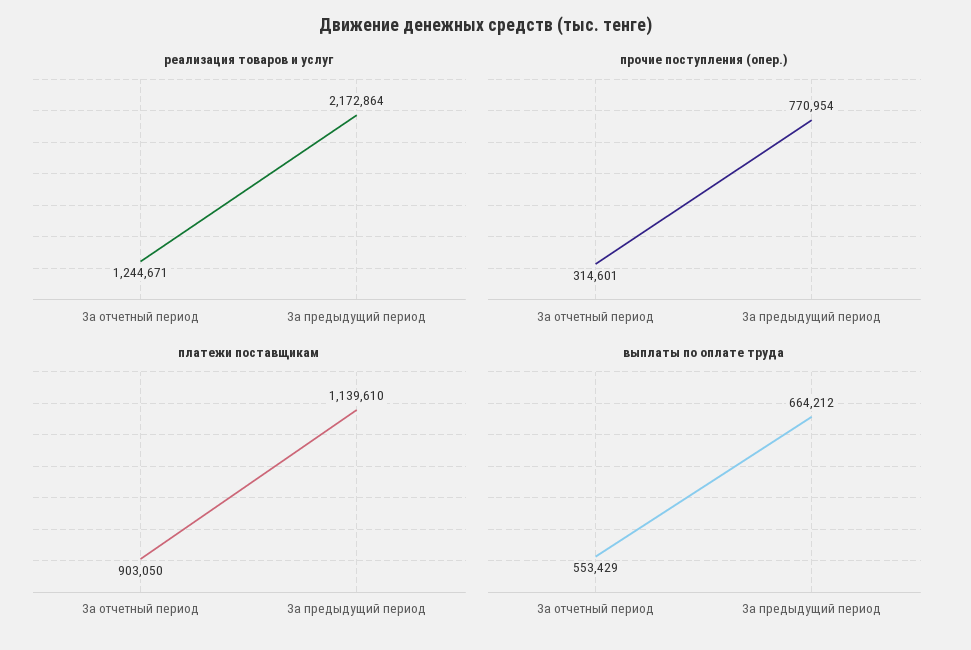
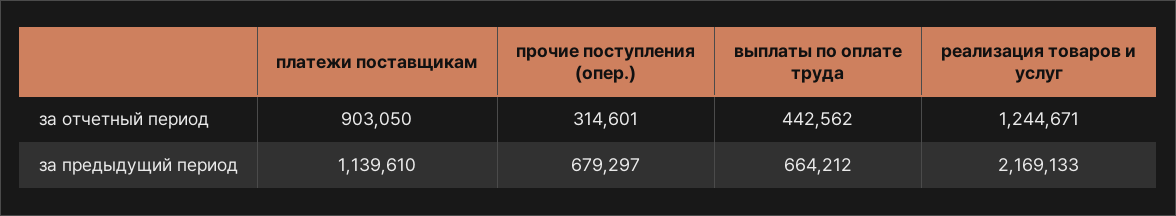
реализация товаров и услуг, За предыдущий период: 2172864 -> 2169133
прочие поступления (опер.), За предыдущий период: 770954 -> 679297
выплаты по оплате труда, За отчетный период: 553429 -> 442562

